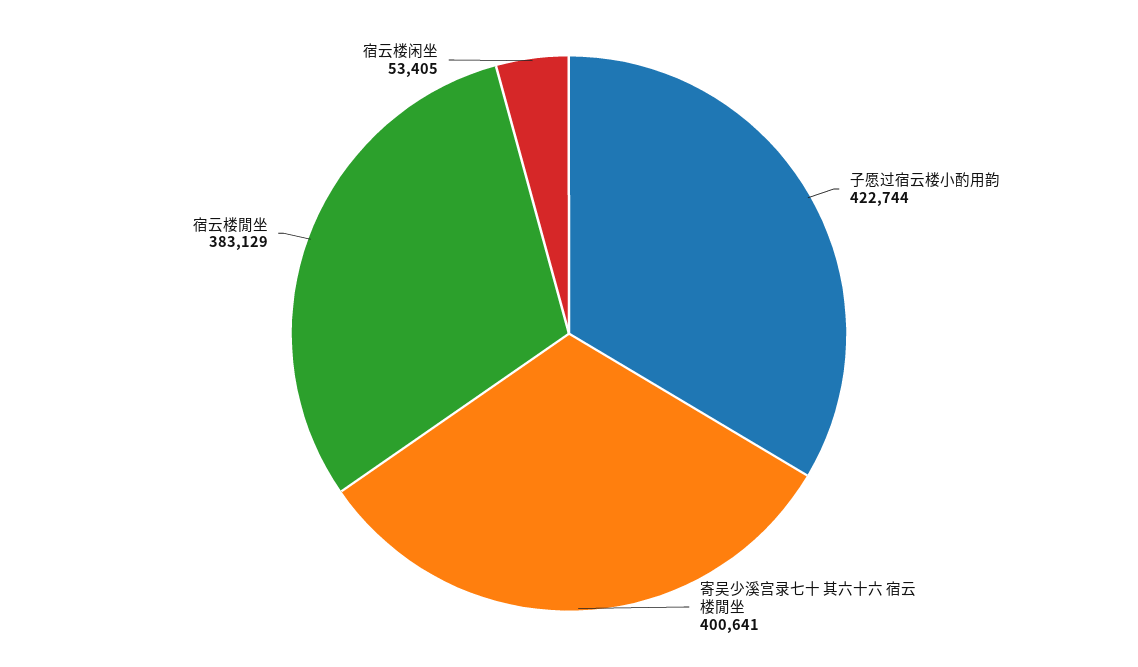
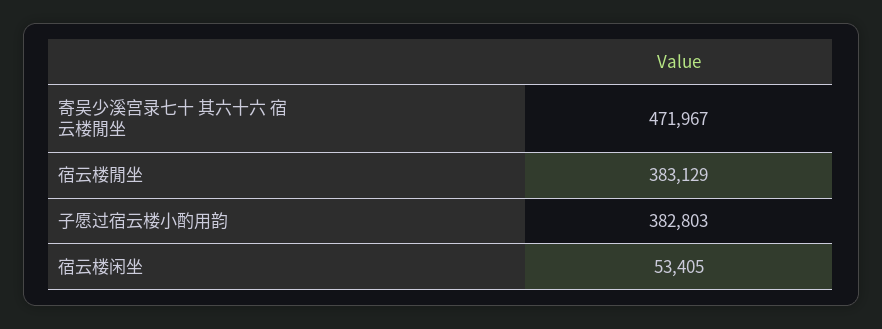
子愿过宿云楼小酌用韵: 422744 -> 382803
寄吴少溪宫录七十 其六十六 宿云楼閒坐: 400641 -> 471967

